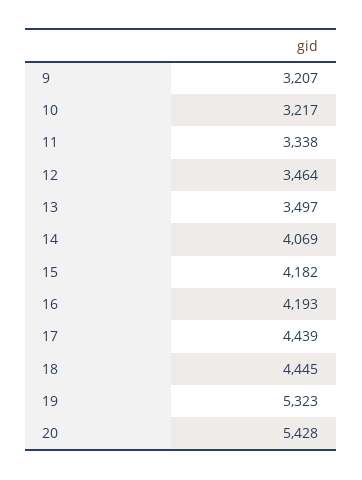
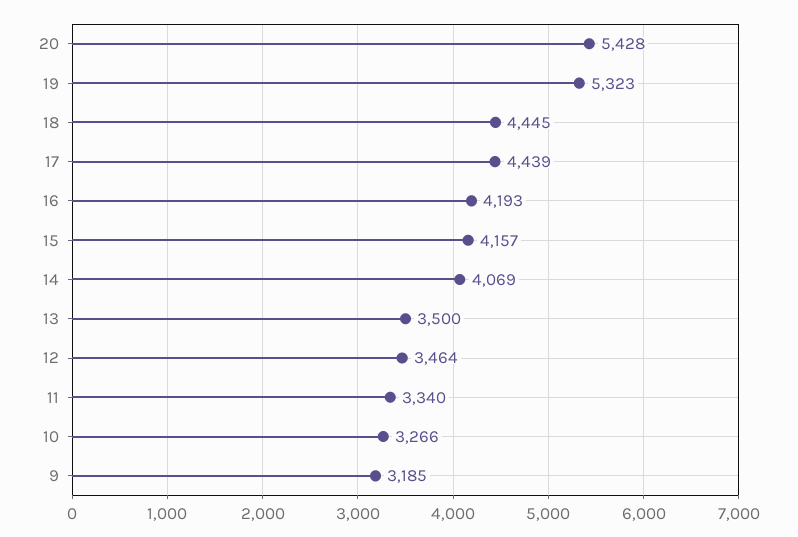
9: 3207 -> 3185
10: 3217 -> 3266
11: 3338 -> 3340
13: 3497 -> 3500
15: 4182 -> 4157

